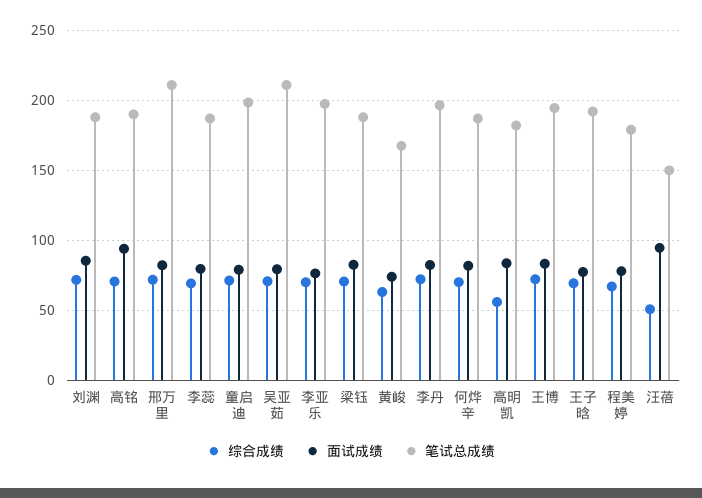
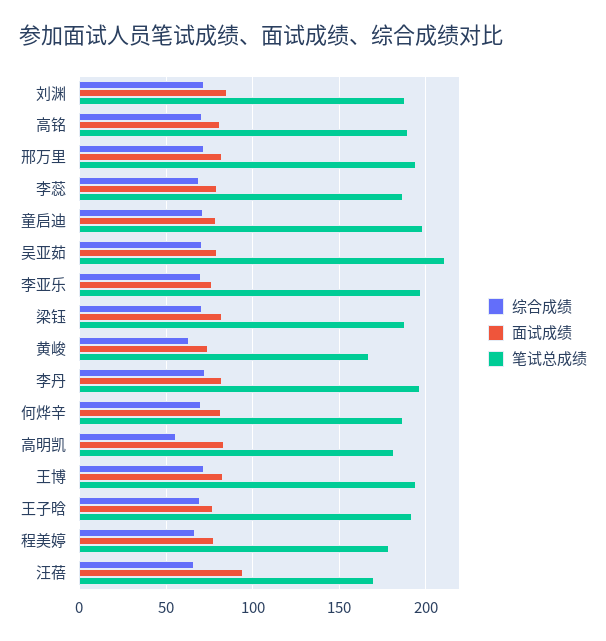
面试成绩, 高铭: 95 -> 80
笔试总成绩, 邢万里: 210 -> 195
综合成绩, 汪蓓: 50 -> 65
笔试总成绩, 汪蓓: 150 -> 170

